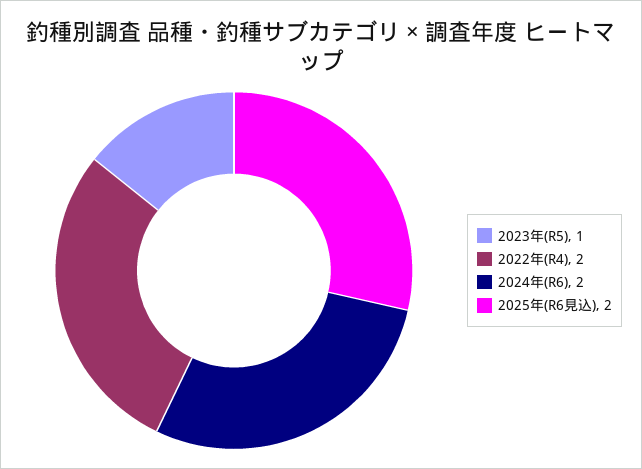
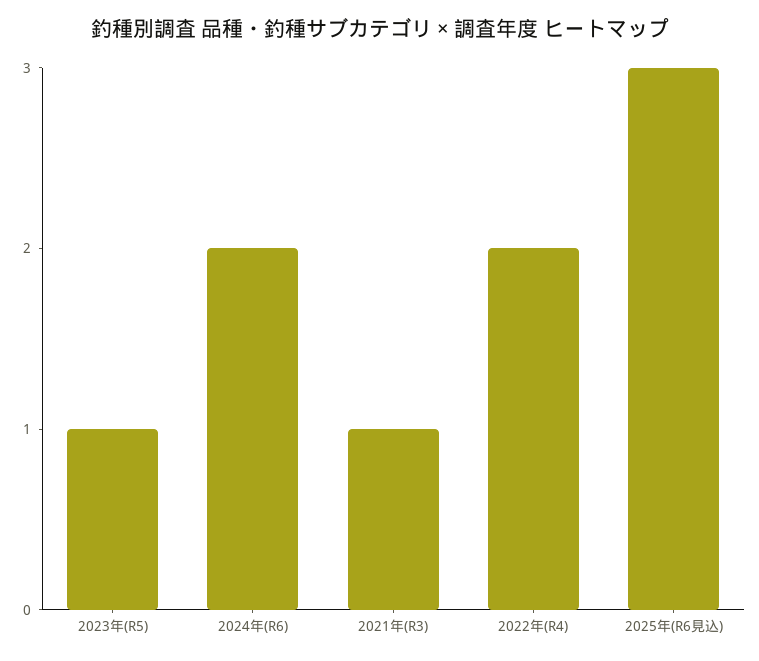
2025年(R6見込): 2 -> 3
2021年(R3): none -> 1

